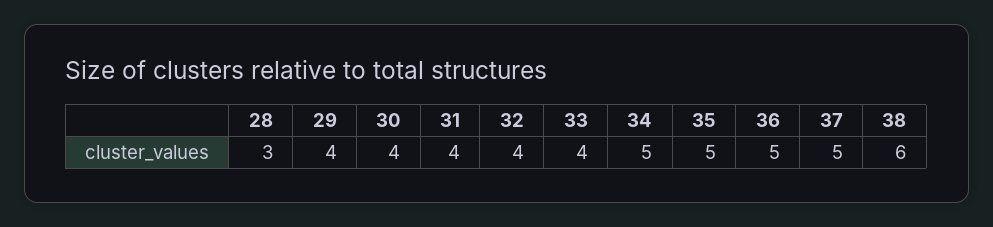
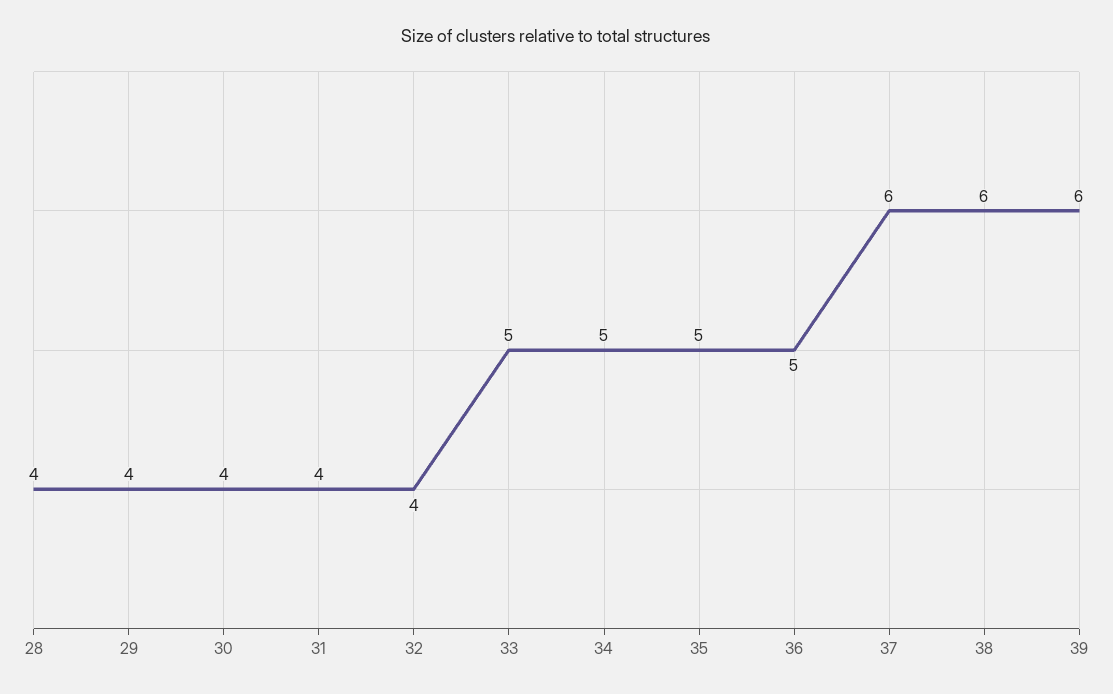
28: 3 -> 4
33: 4 -> 5
37: 5 -> 6
39: none -> 6

